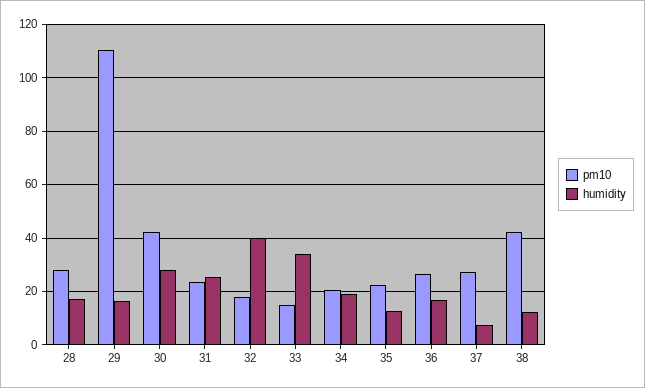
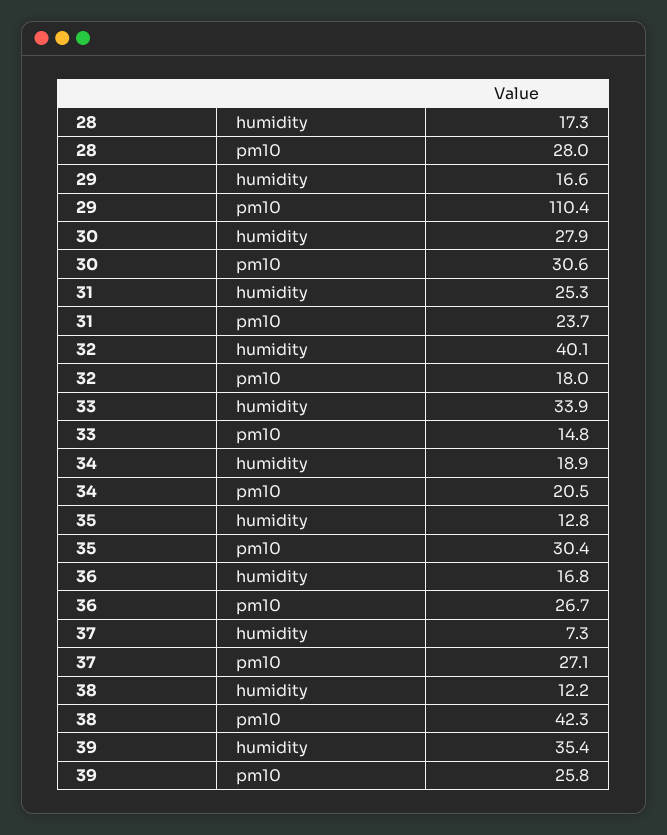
pm10, 30: 42.5 -> 30.6
pm10, 35: 22.5 -> 30.4
humidity, 39: none -> 35.4
pm10, 39: none -> 25.8

